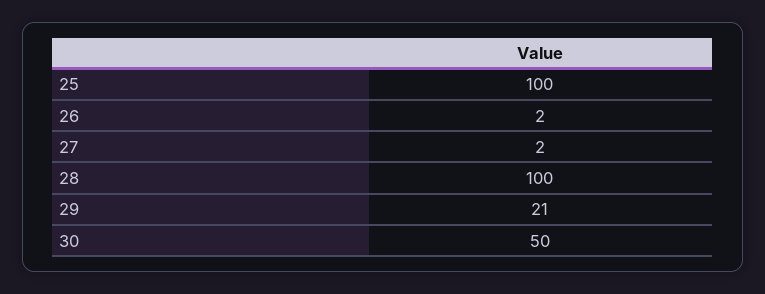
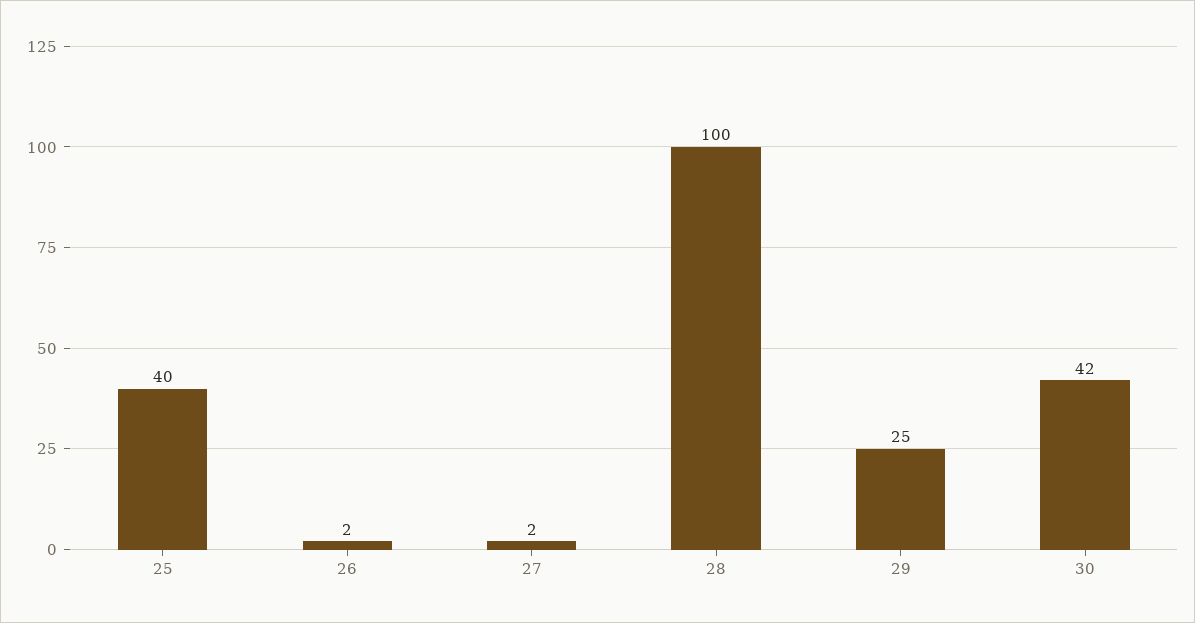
25: 100 -> 40
29: 21 -> 25
30: 50 -> 42

